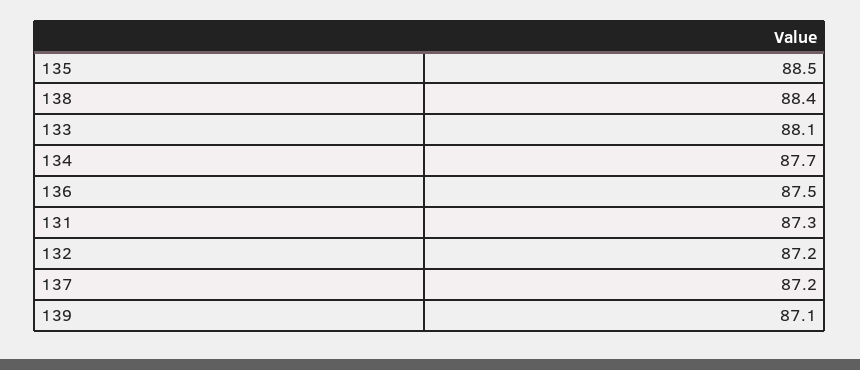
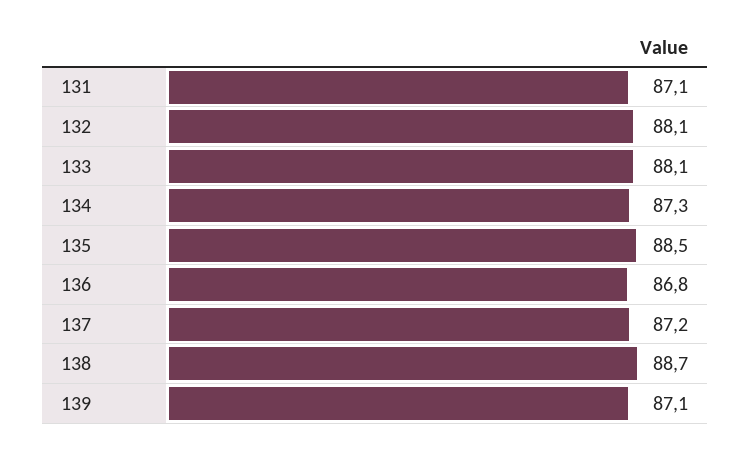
138: 88.4 -> 88.7
134: 87.7 -> 87.3
136: 87.5 -> 86.8
131: 87.3 -> 87.1
132: 87.2 -> 88.1

